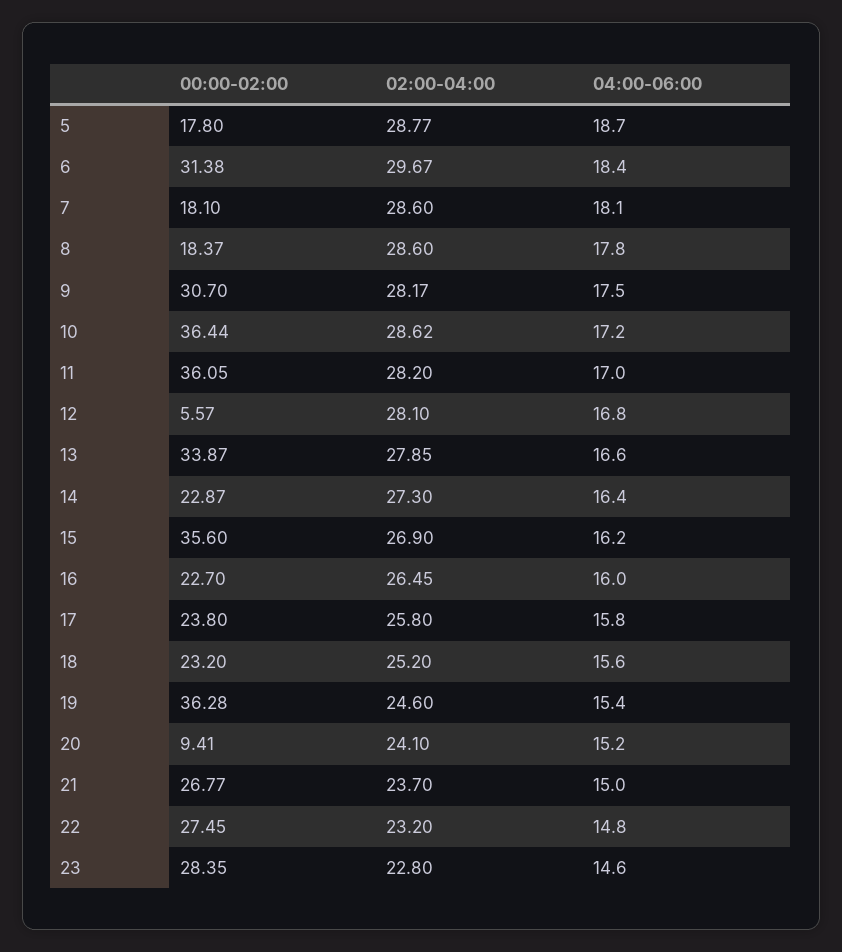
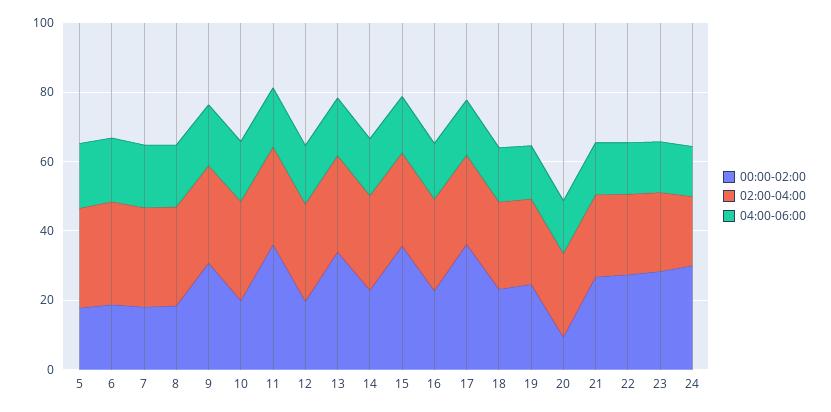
00:00-02:00, 6: 31.38 -> 20
00:00-02:00, 10: 36.44 -> 20
00:00-02:00, 12: 5.57 -> 20
00:00-02:00, 17: 23.8 -> 35
00:00-02:00, 19: 36.28 -> 25
00:00-02:00, 24: none -> 30
02:00-04:00, 24: none -> 20
04:00-06:00, 24: none -> 15

